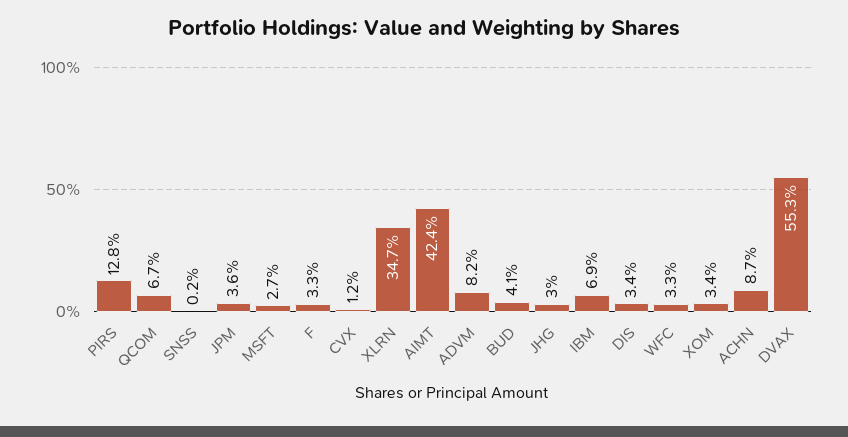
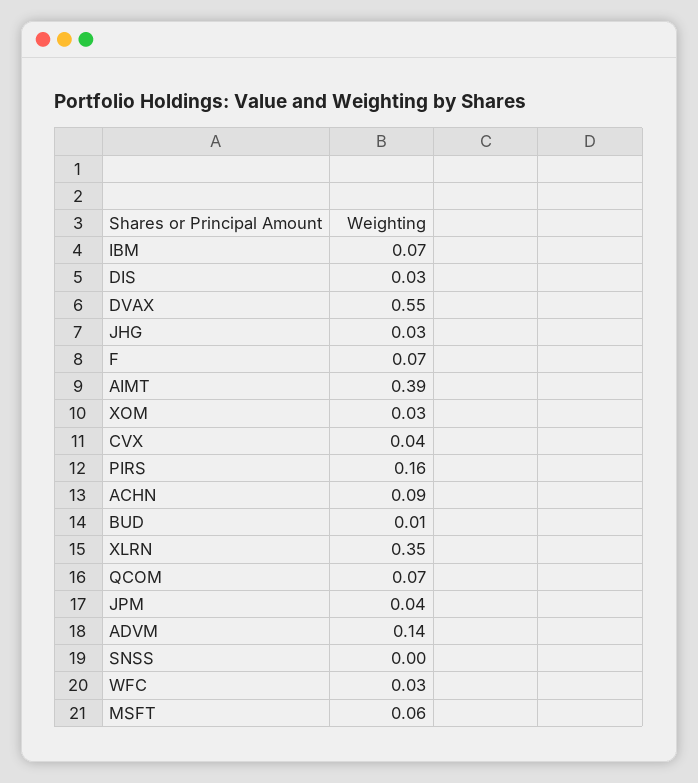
PIRS: 0.128 -> 0.16
MSFT: 0.027 -> 0.06
F: 0.033 -> 0.07
CVX: 0.012 -> 0.04
AIMT: 0.424 -> 0.39
ADVM: 0.082 -> 0.14
BUD: 0.041 -> 0.01

